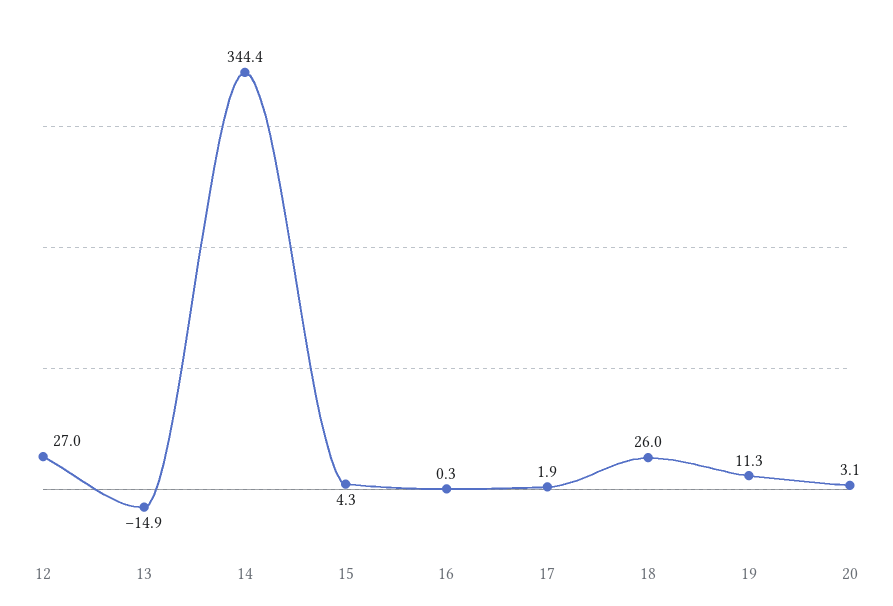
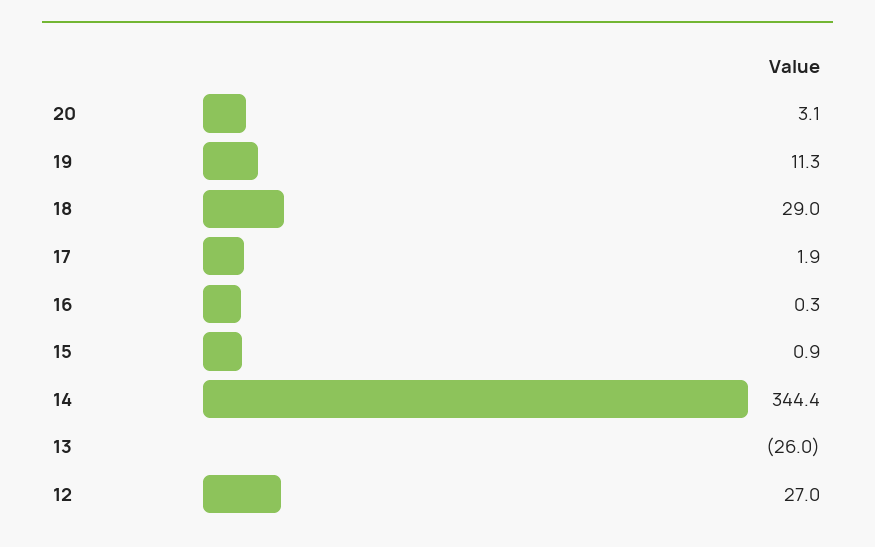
13: -14.9 -> -26
15: 4.3 -> 0.9
18: 26 -> 29

